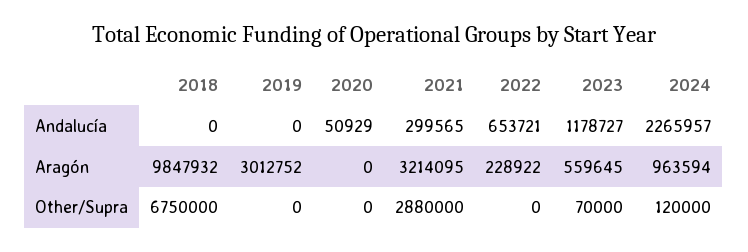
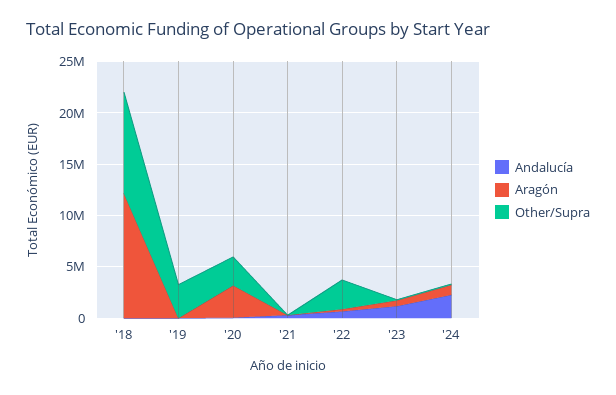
Aragón, 2018: 9847932 -> 12000000
Aragón, 2019: 3012752 -> 0
Aragón, 2020: 0 -> 3000000
Aragón, 2021: 3214095 -> 0
Other/Supra, 2018: 6750000 -> 10000000
Other/Supra, 2019: 0 -> 3000000
Other/Supra, 2020: 0 -> 3000000
Other/Supra, 2021: 2880000 -> 0
Other/Supra, 2022: 0 -> 3000000

